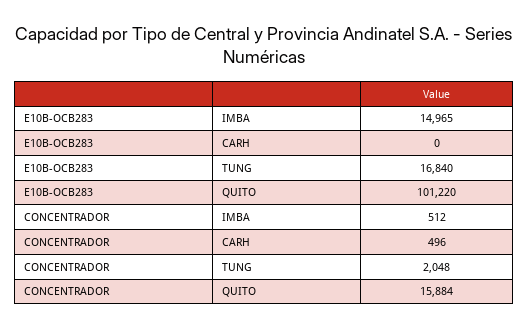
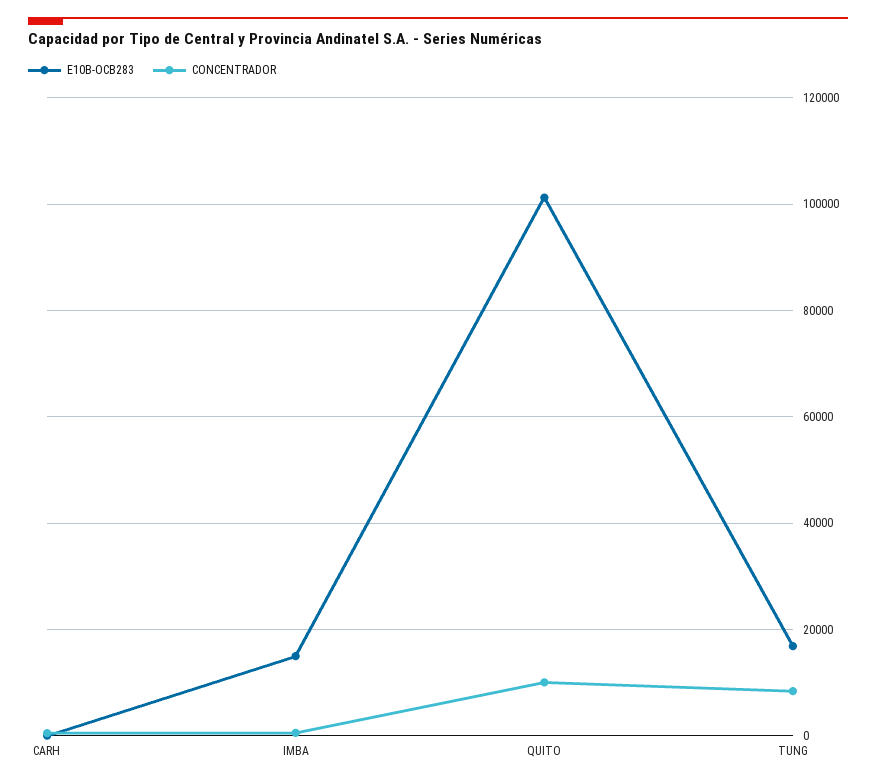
CONCENTRADOR, TUNG: 2048 -> 8000
CONCENTRADOR, QUITO: 15884 -> 10000

